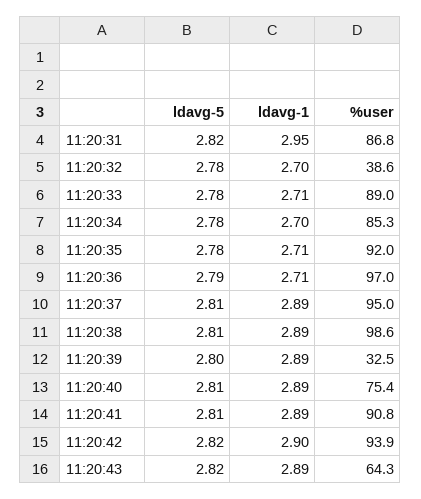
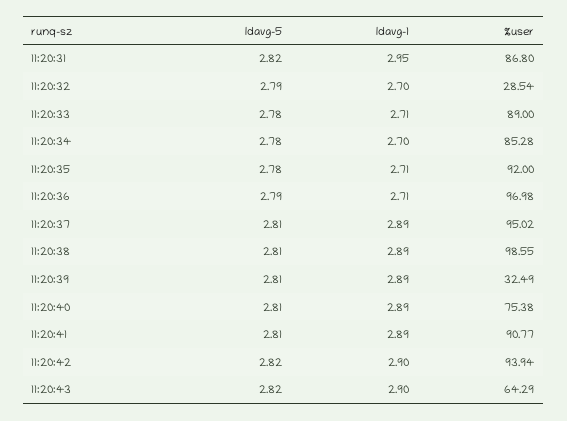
ldavg-5, 11:20:32: 2.78 -> 2.79
%user, 11:20:32: 38.6 -> 28.54
ldavg-5, 11:20:39: 2.8 -> 2.81
ldavg-1, 11:20:43: 2.89 -> 2.9

